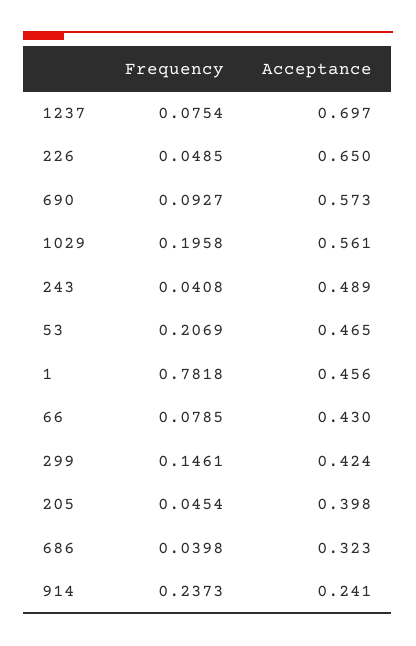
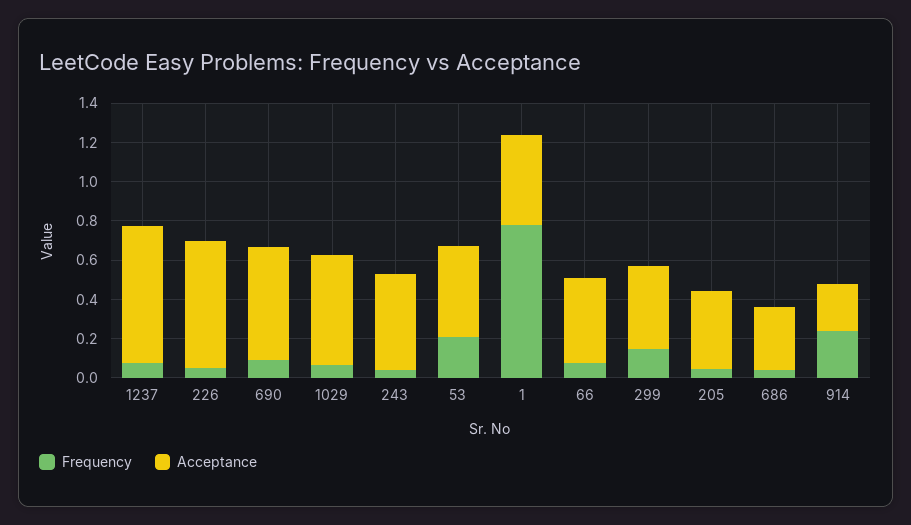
Frequency, 1029: 0.1958 -> 0.05

